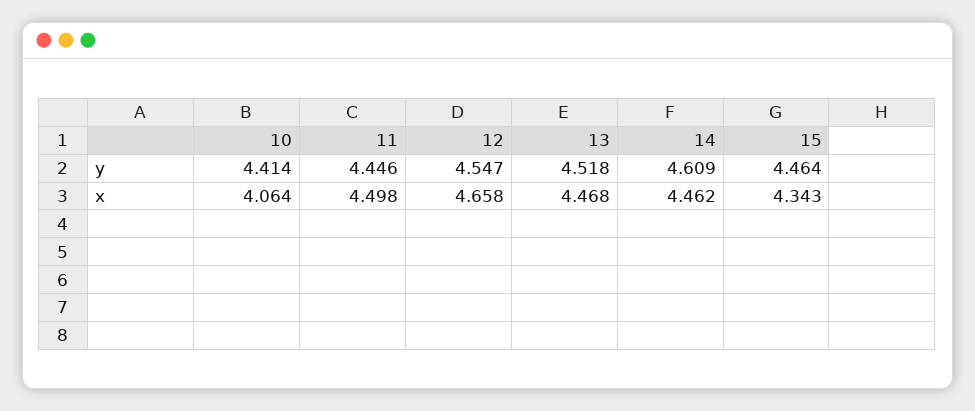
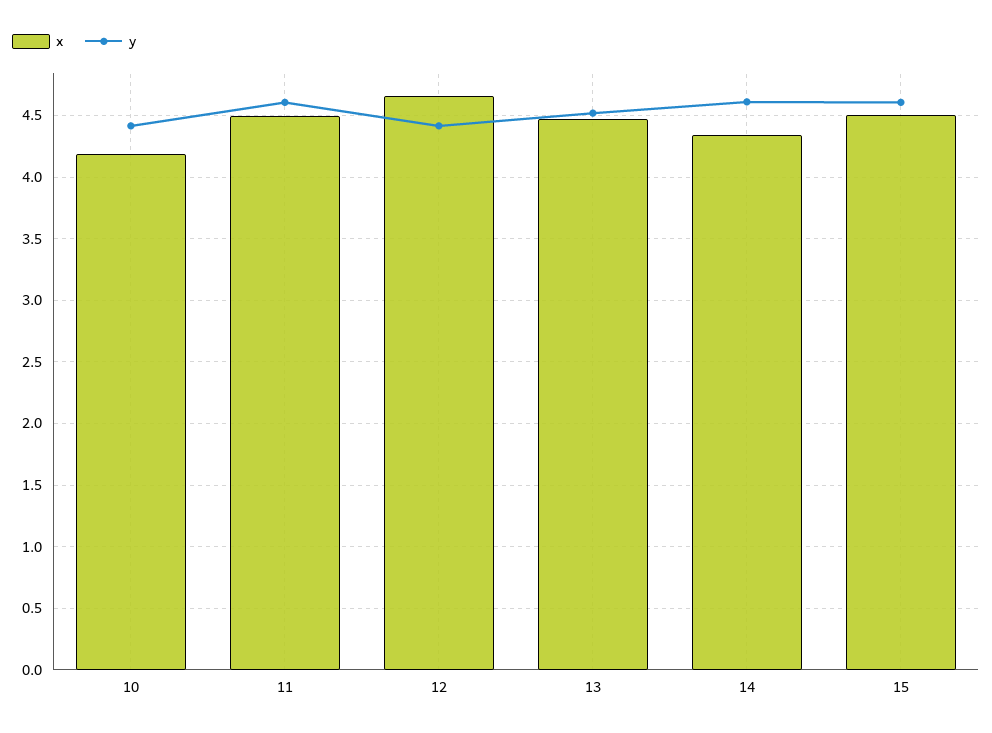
y, 11: 4.446 -> 4.6
y, 12: 4.547 -> 4.4
y, 15: 4.464 -> 4.6
x, 10: 4.064 -> 4.2
x, 14: 4.462 -> 4.35
x, 15: 4.343 -> 4.5

